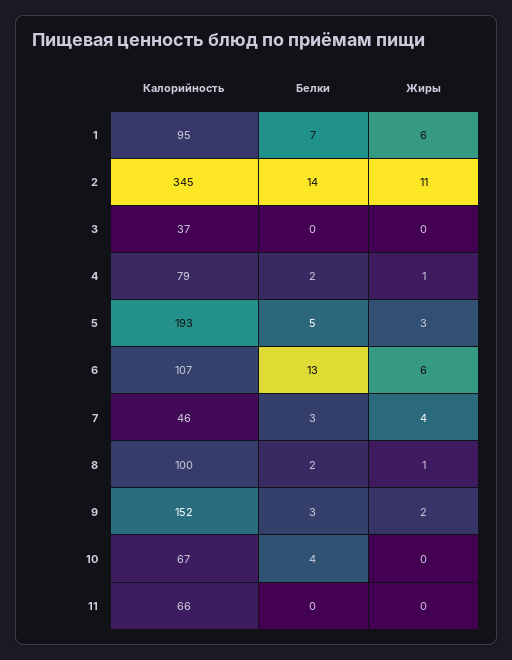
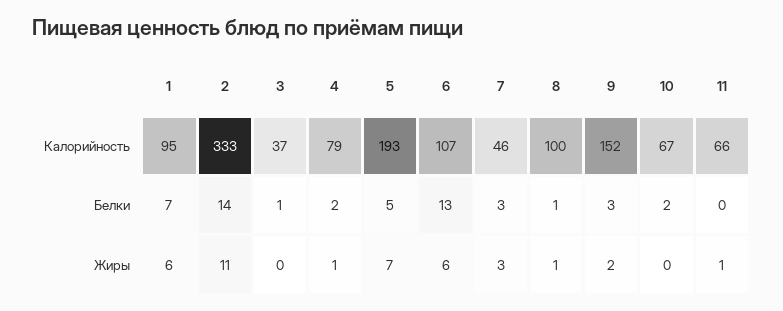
Калорийность, 2: 345 -> 333
Белки, 3: 0 -> 1
Жиры, 5: 3 -> 7
Жиры, 7: 4 -> 3
Белки, 8: 2 -> 1
Белки, 10: 4 -> 2
Жиры, 11: 0 -> 1

